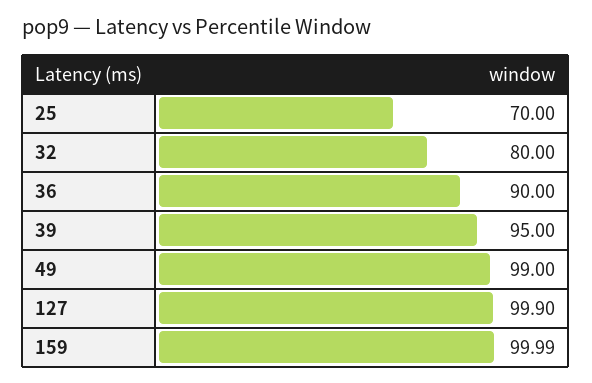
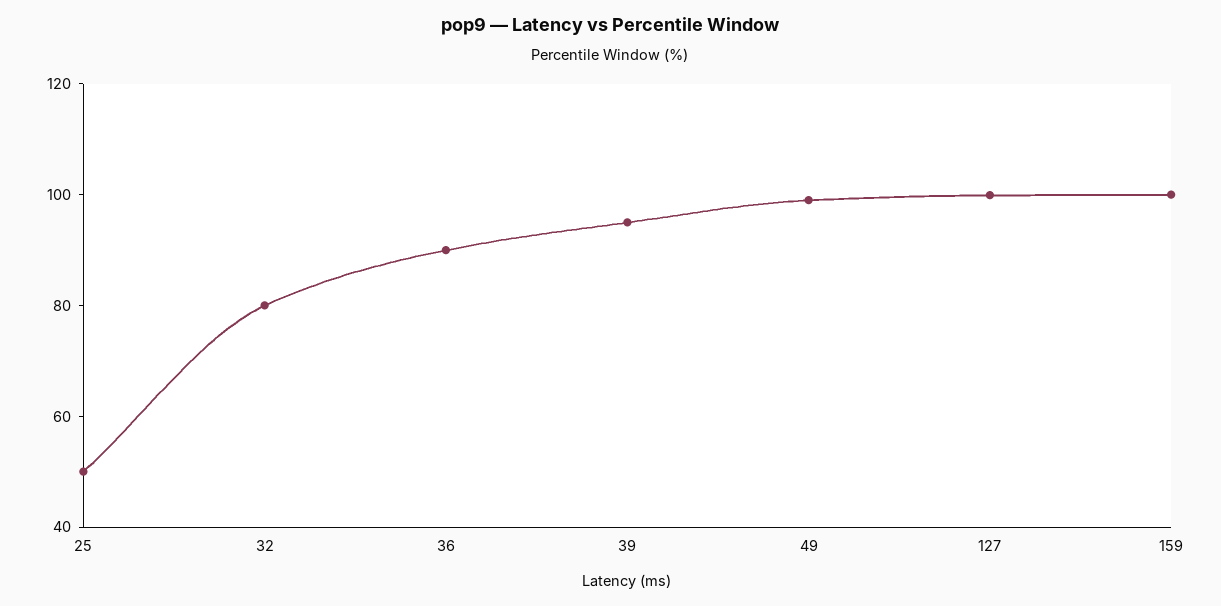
25: 70 -> 50

